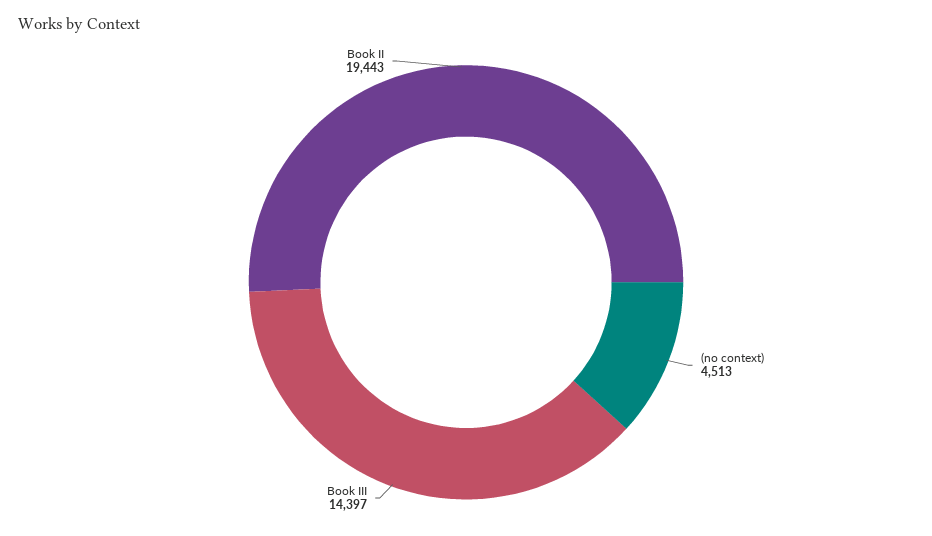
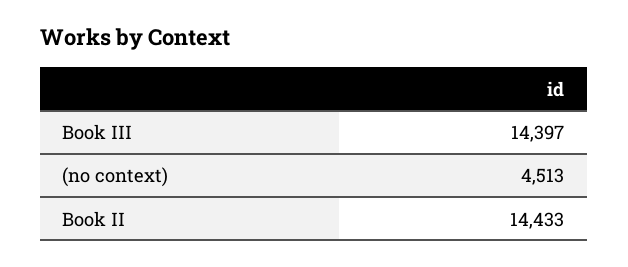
Book II: 19443 -> 14433

